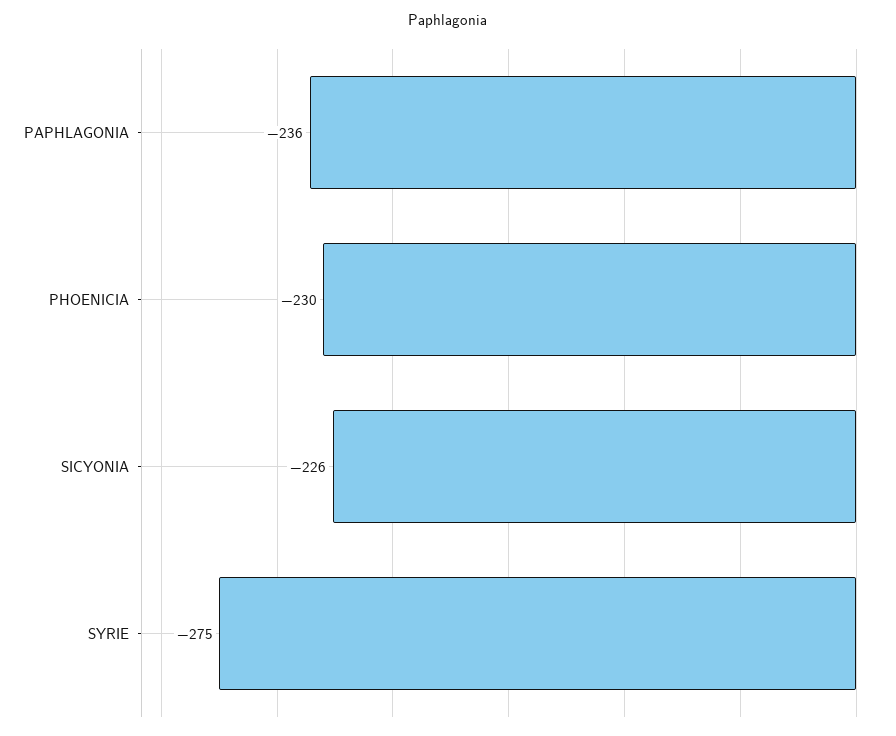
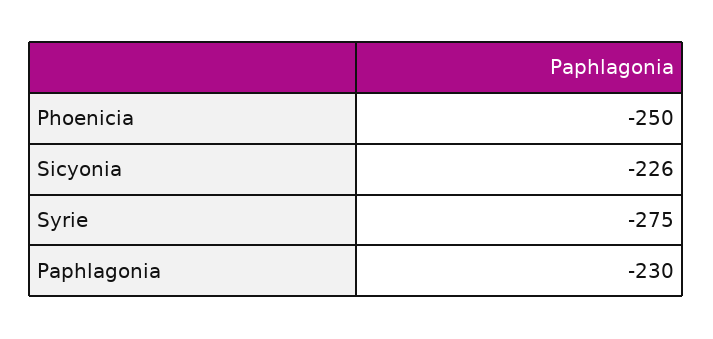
PAPHLAGONIA: -236 -> -230
PHOENICIA: -230 -> -250

